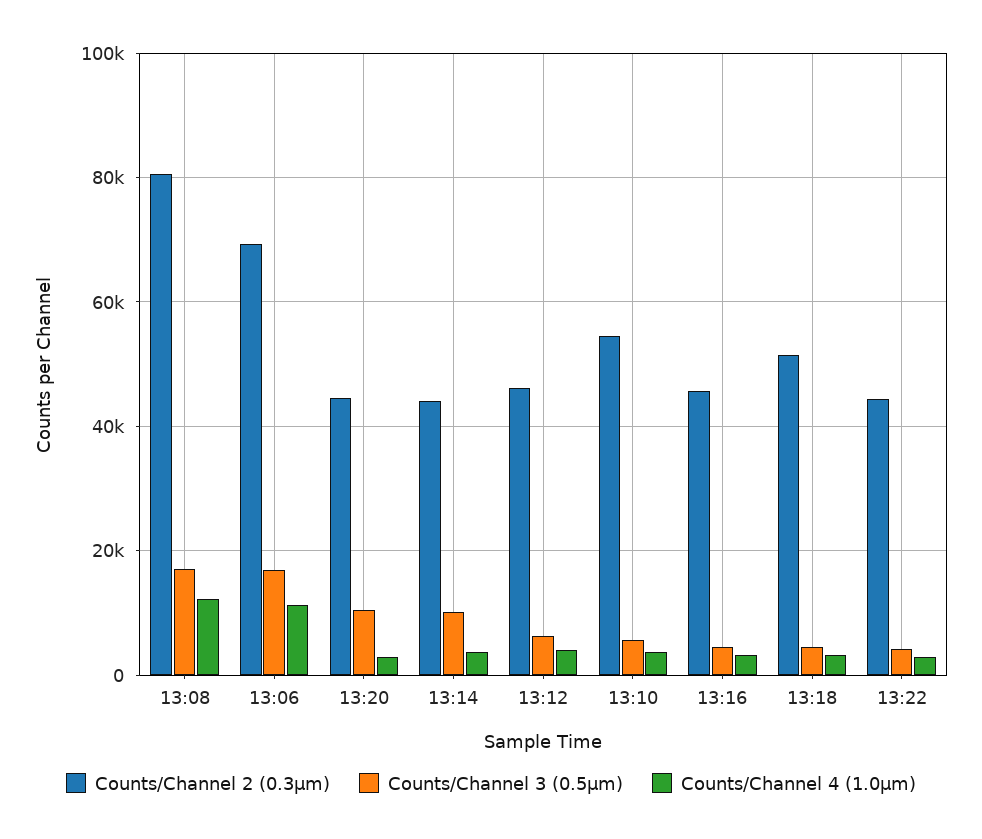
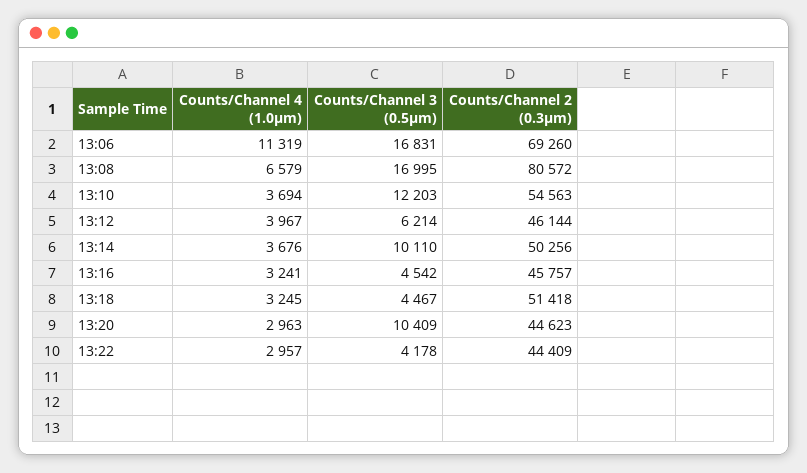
Counts/Channel 4 (1.0µm), 13:08: 12000 -> 6579
Counts/Channel 2 (0.3µm), 13:14: 44000 -> 50256
Counts/Channel 3 (0.5µm), 13:10: 6000 -> 12203

